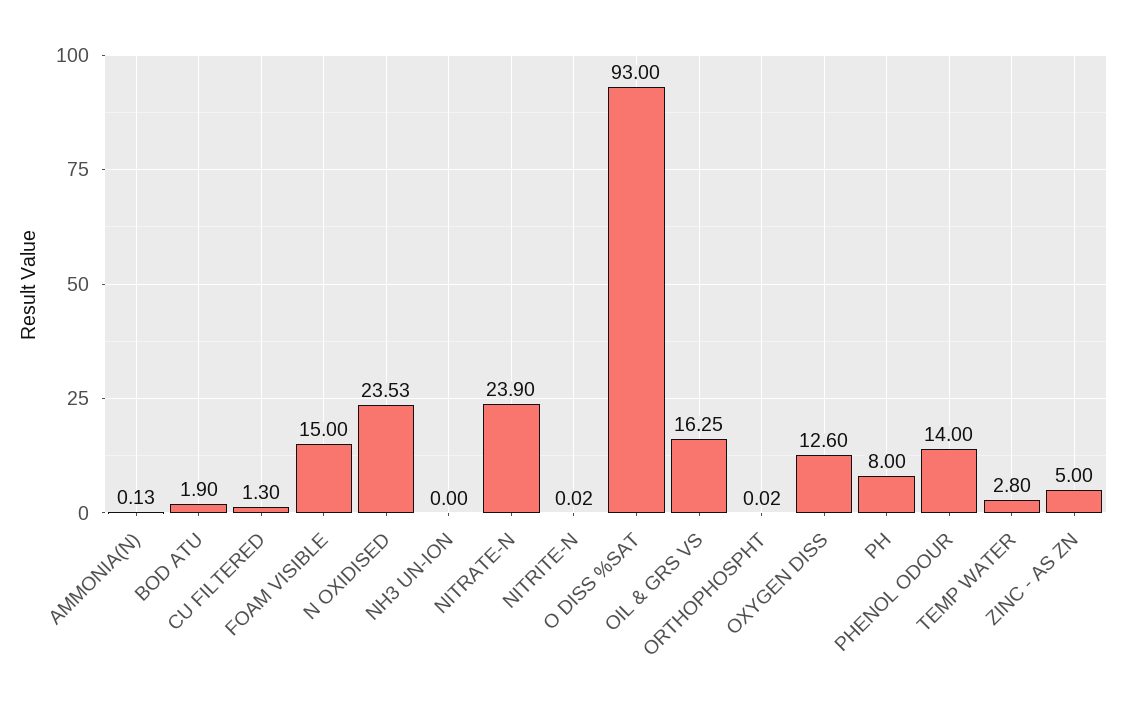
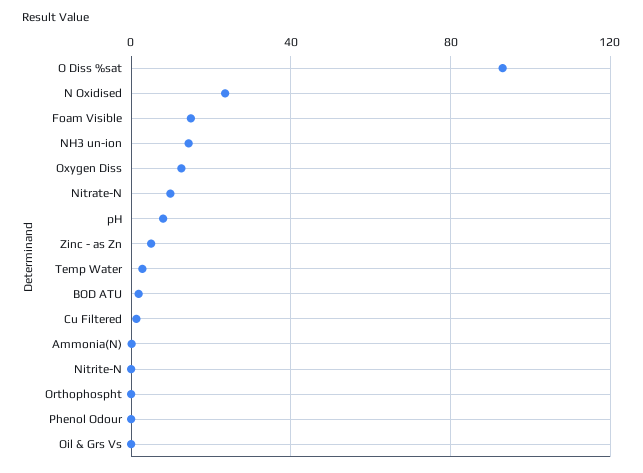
NH3 UN-ION: 0 -> 15
NITRATE-N: 23.9 -> 10
OIL & GRS VS: 16.25 -> 0
PHENOL ODOUR: 14 -> 0

